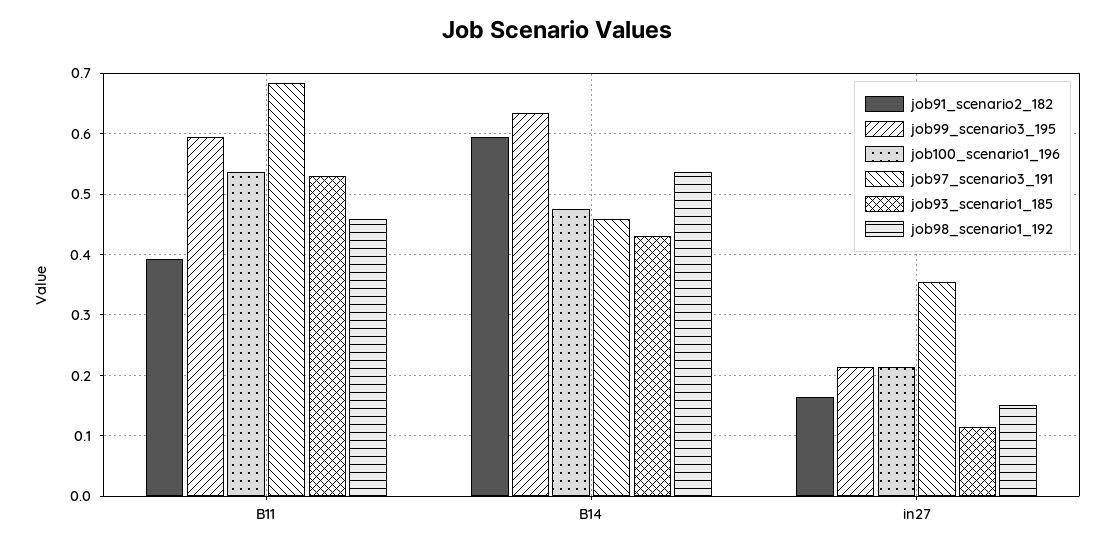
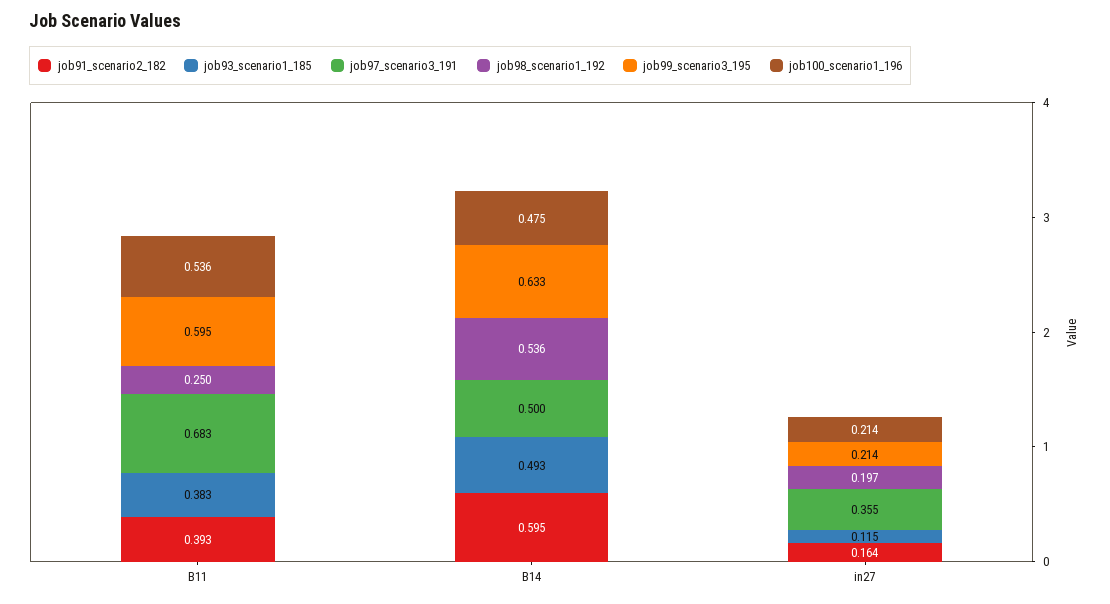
job93_scenario1_185, B11: 0.53 -> 0.383
job98_scenario1_192, B11: 0.46 -> 0.25
job97_scenario3_191, B14: 0.46 -> 0.5
job93_scenario1_185, B14: 0.43 -> 0.493
job98_scenario1_192, in27: 0.15 -> 0.197

